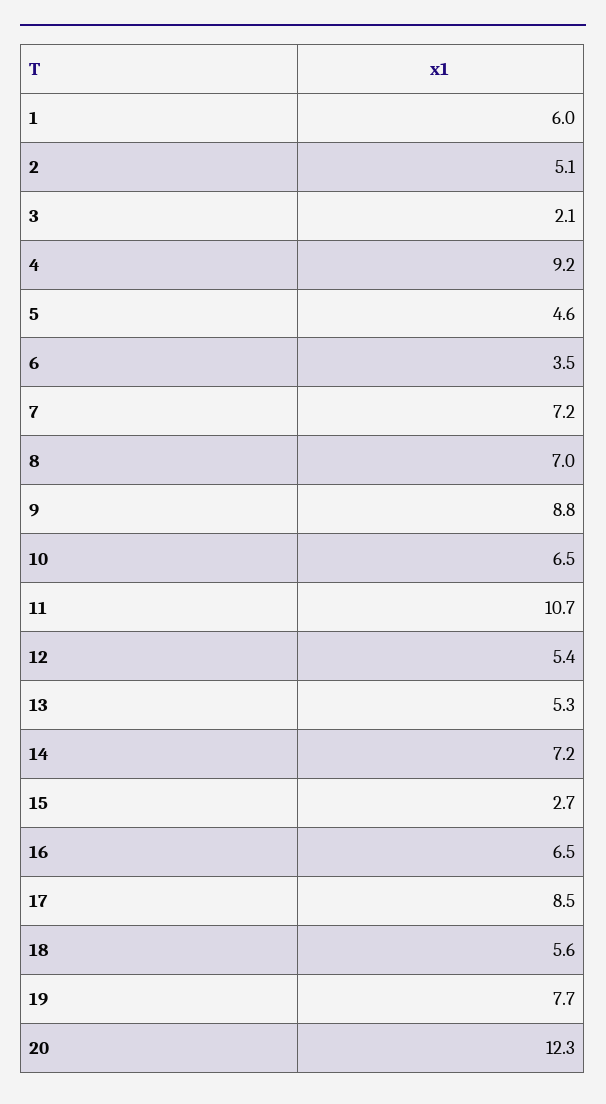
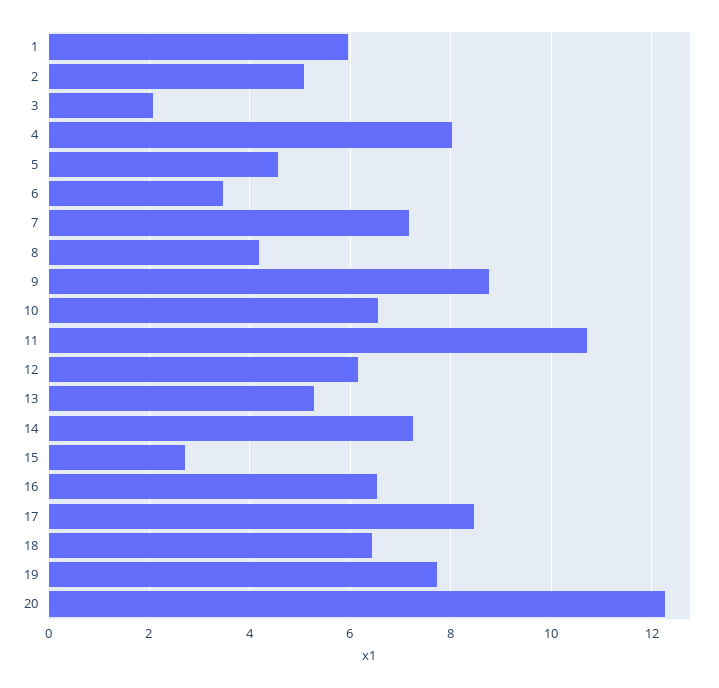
4: 9.2 -> 8
8: 7 -> 4.2
12: 5.4 -> 6.2
18: 5.6 -> 6.4

